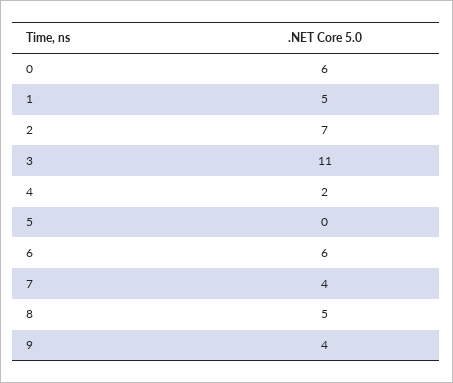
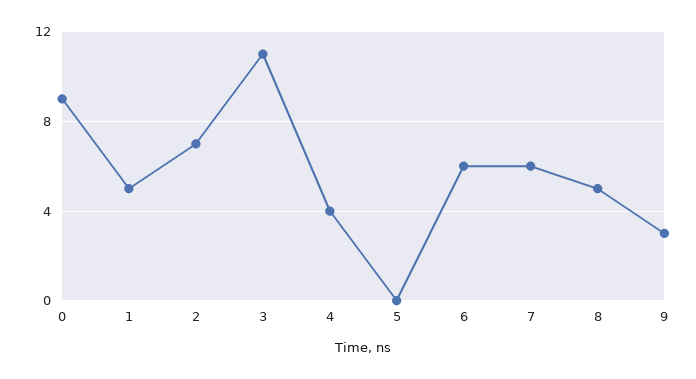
0: 6 -> 9
4: 2 -> 4
7: 4 -> 6
9: 4 -> 3

